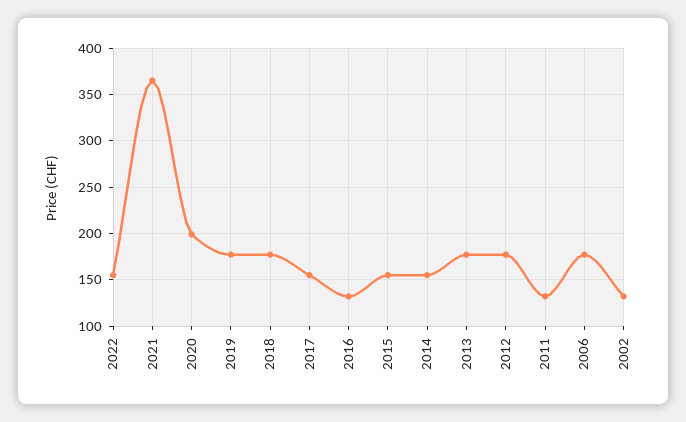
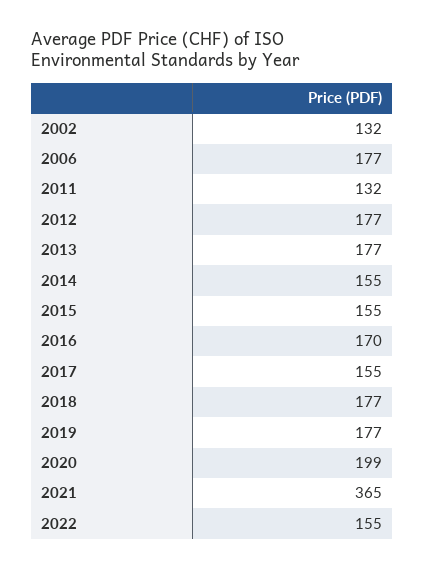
2016: 130 -> 170

